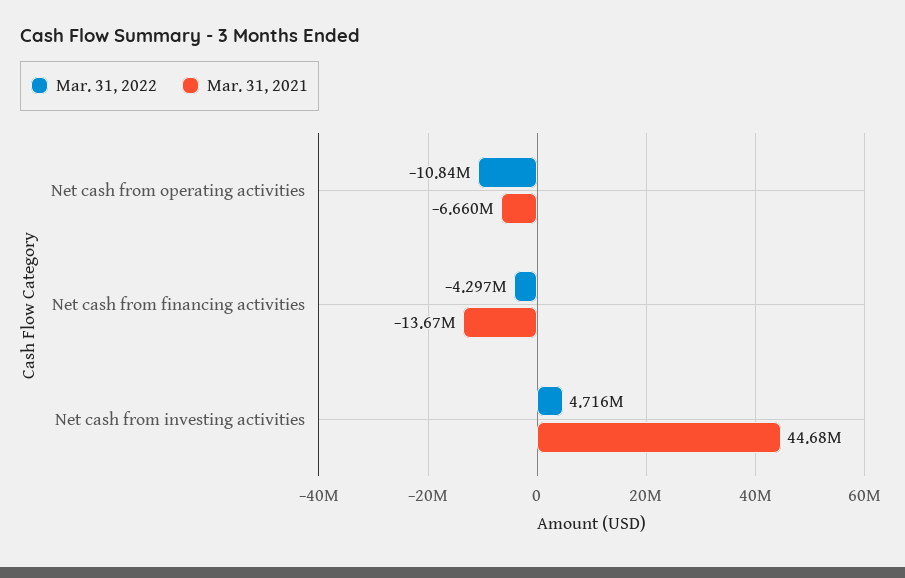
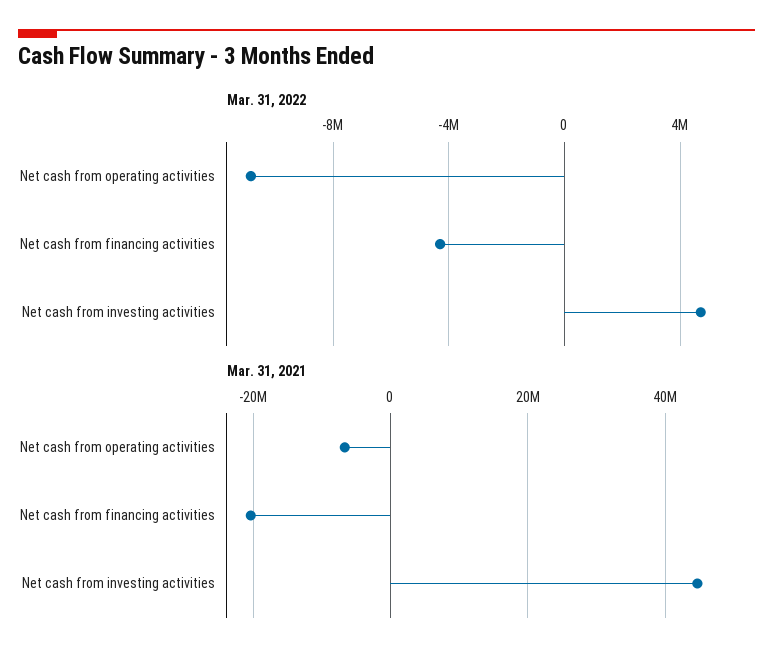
Mar. 31, 2021, Net cash from financing activities: -13670000 -> -20000000

